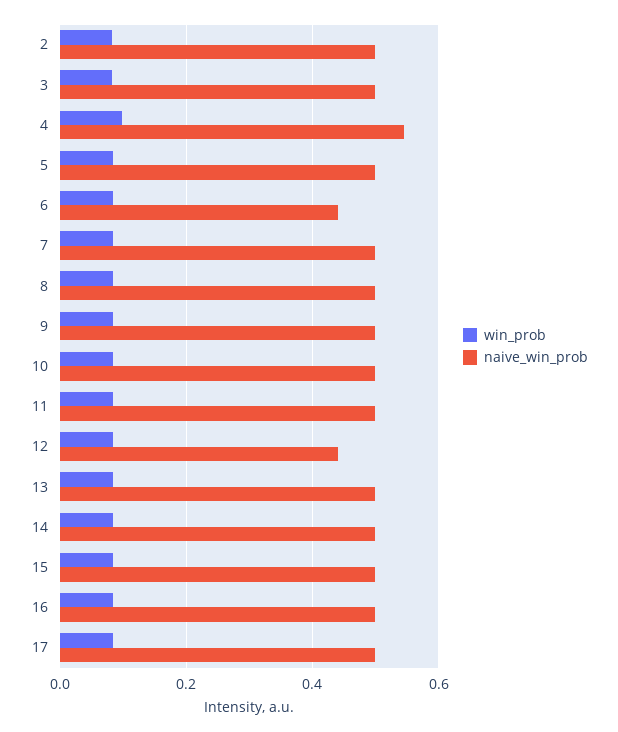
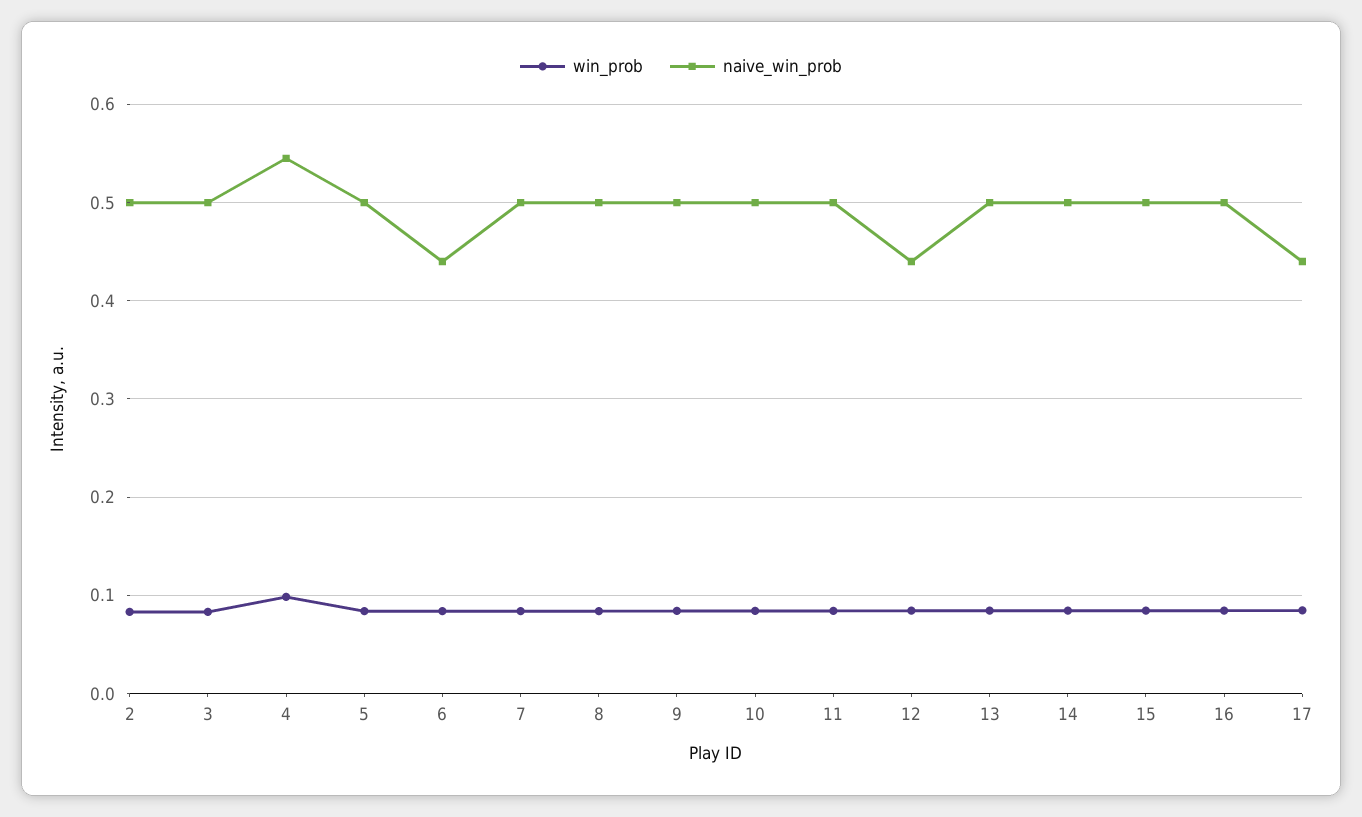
naive_win_prob, 17: 0.5 -> 0.44

